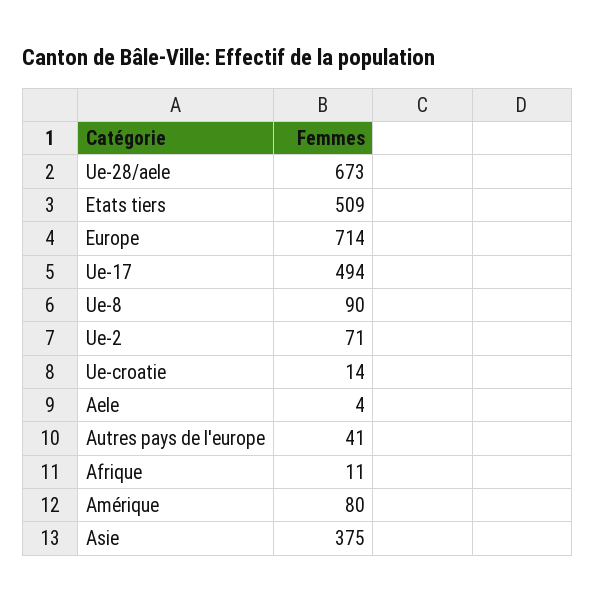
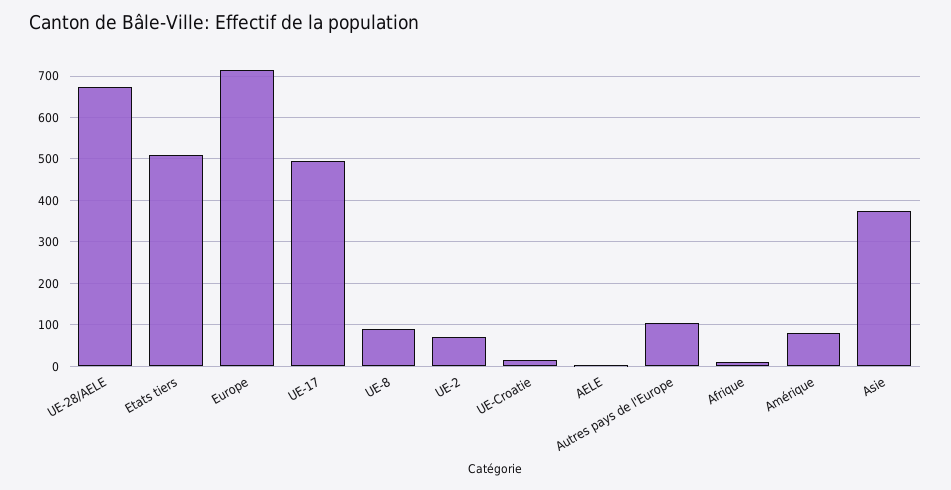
Autres pays de l'europe: 41 -> 100

